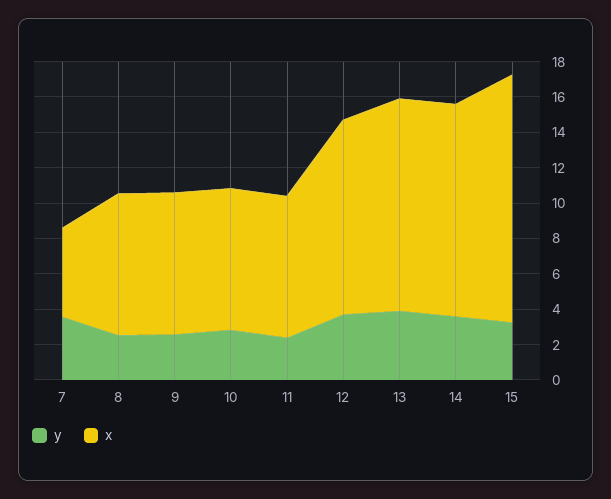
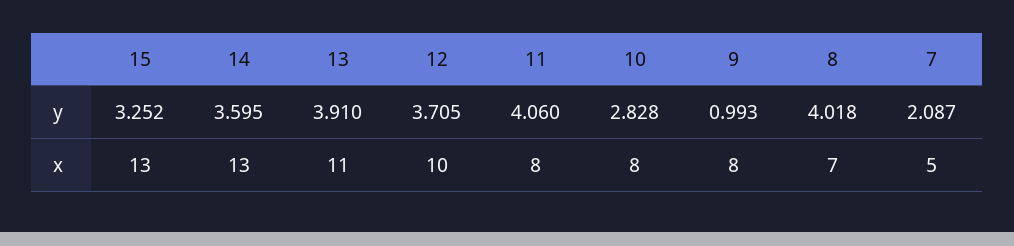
y, 7: 3.5 -> 2.087
y, 8: 2.5 -> 4.018
x, 8: 8 -> 7
y, 9: 2.5 -> 0.993
y, 11: 2.5 -> 4.06
x, 12: 11 -> 10
x, 13: 12 -> 11
x, 14: 12 -> 13
x, 15: 14 -> 13

